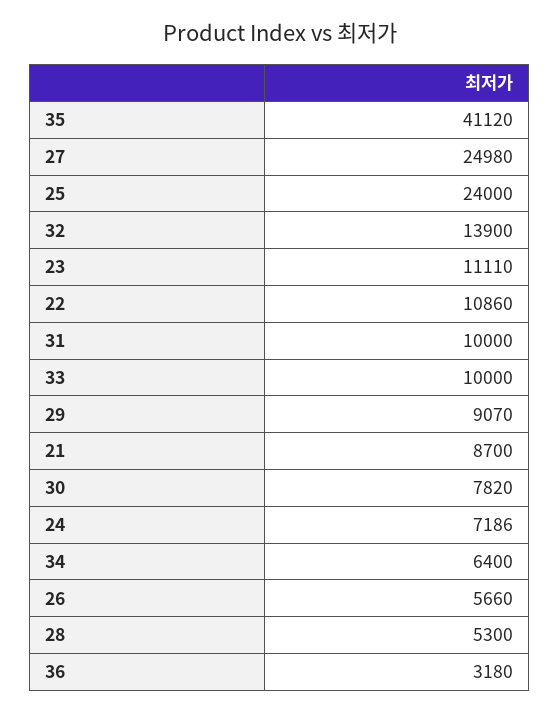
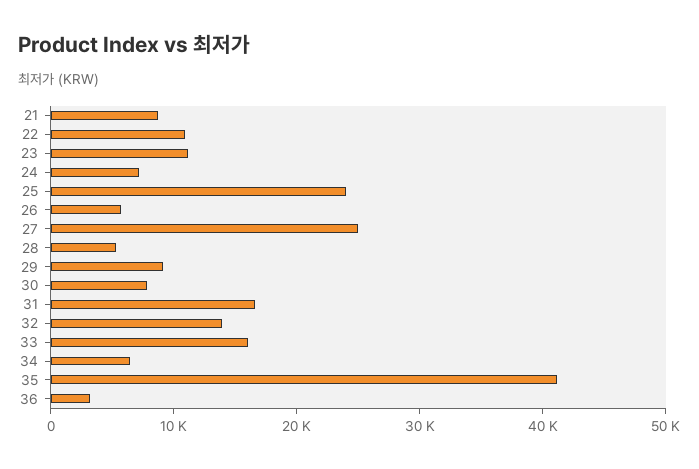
31: 10000 -> 16000
33: 10000 -> 16000

